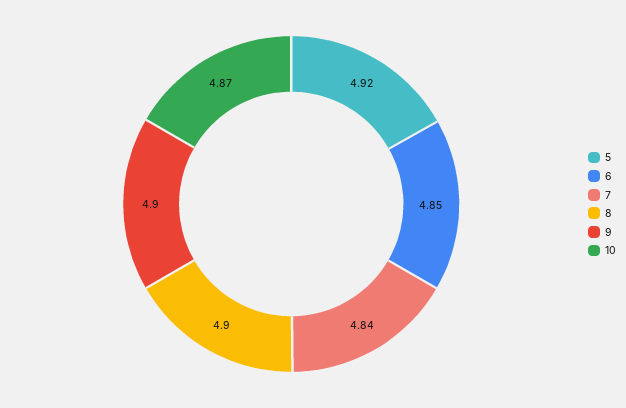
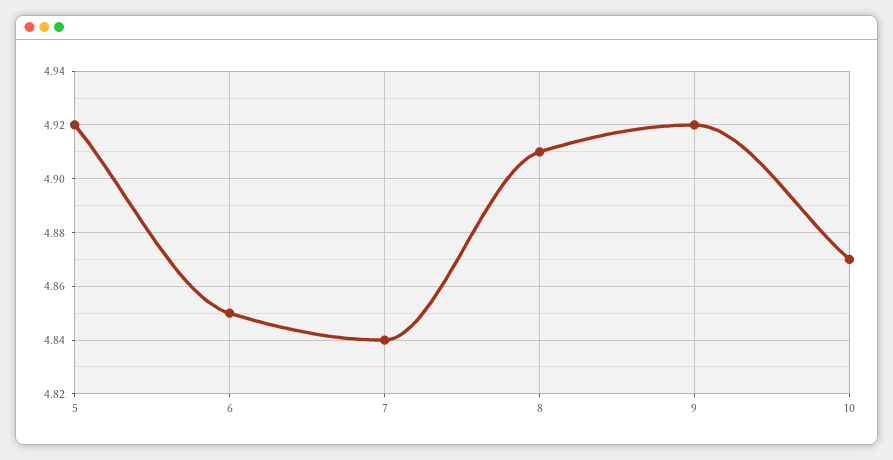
8: 4.9 -> 4.91
9: 4.9 -> 4.92

